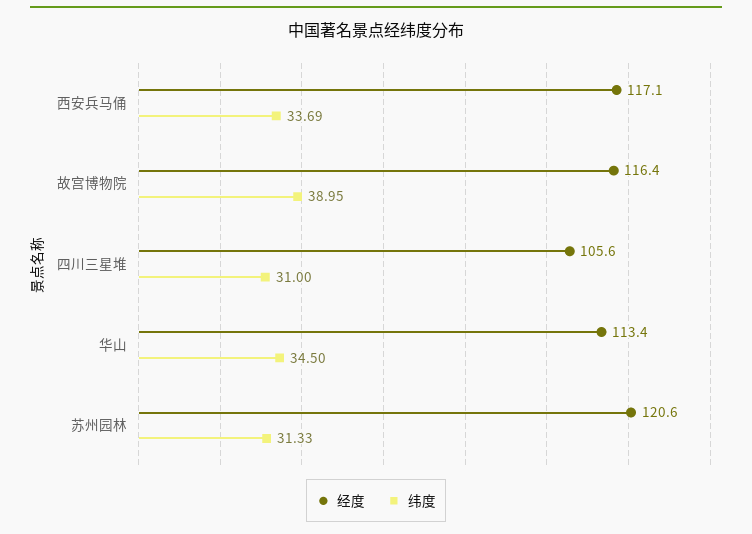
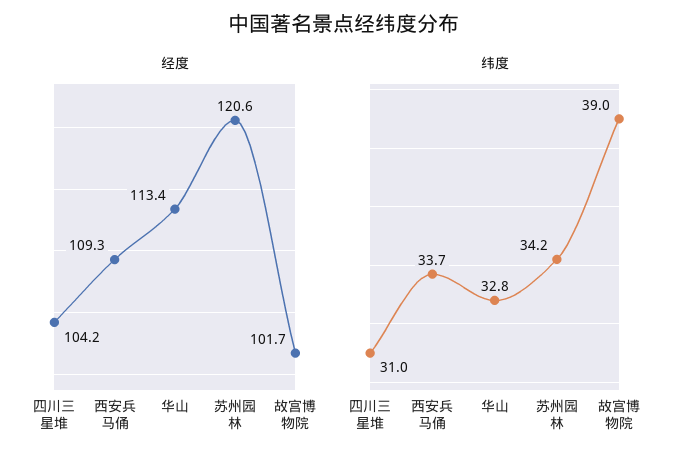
经度, 西安兵马俑: 117.1 -> 109.3
经度, 故宫博物院: 116.4 -> 101.7
经度, 四川三星堆: 105.6 -> 104.2
纬度, 华山: 34.5 -> 32.8
纬度, 苏州园林: 31.33 -> 34.2

